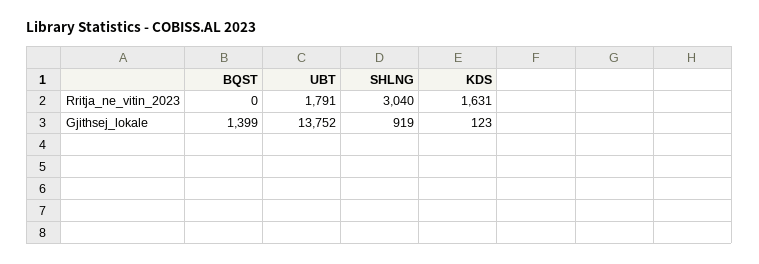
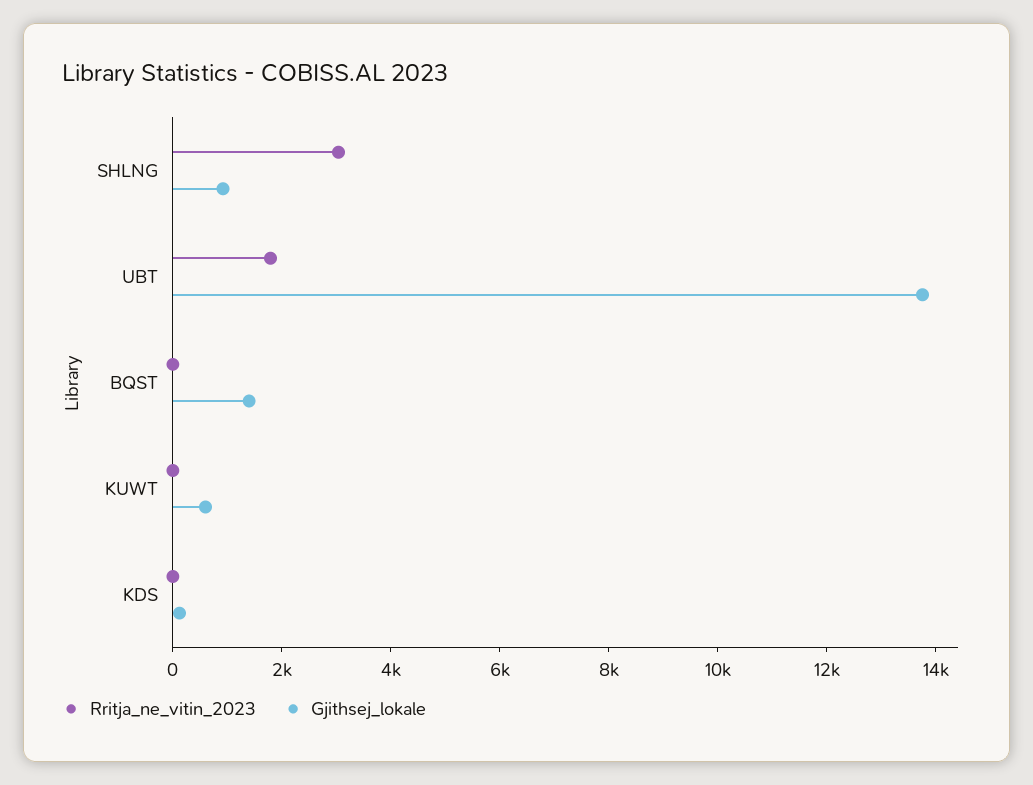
Rritja_ne_vitin_2023, KDS: 1631 -> 0
Rritja_ne_vitin_2023, KUWT: none -> 0
Gjithsej_lokale, KUWT: none -> 500

